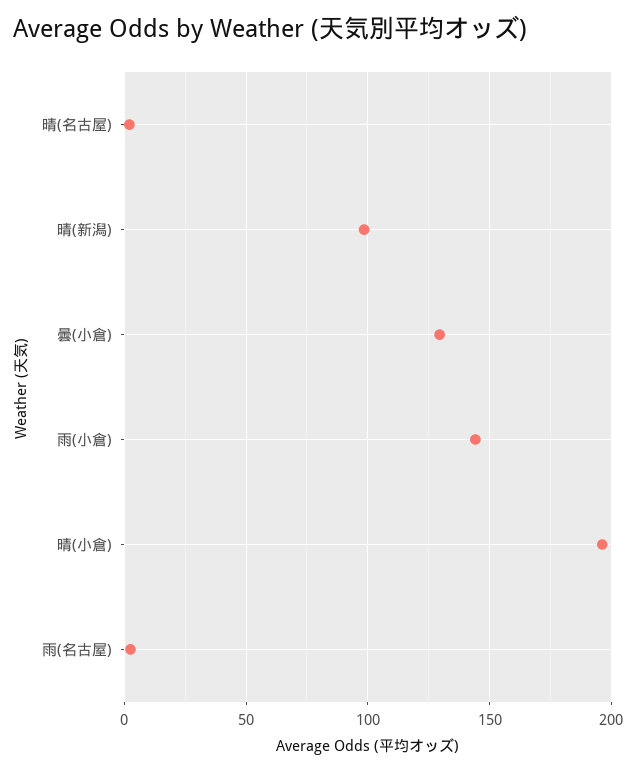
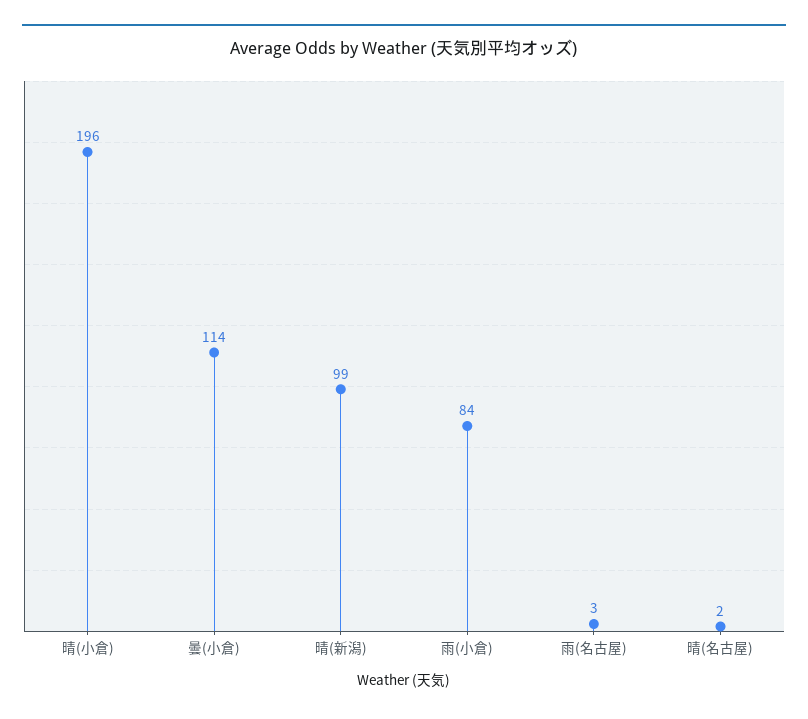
曇(小倉): 130 -> 114
雨(小倉): 145 -> 84

